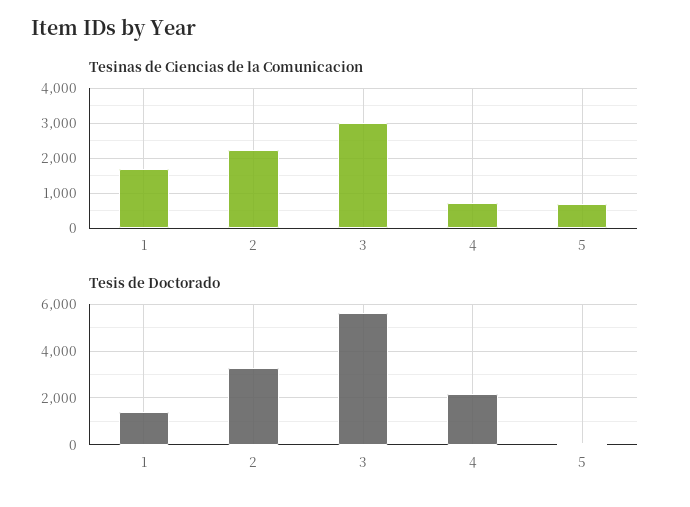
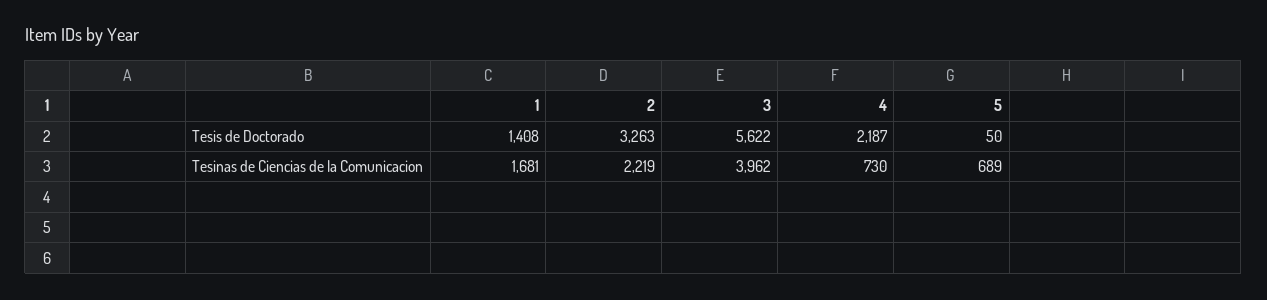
Tesinas de Ciencias de la Comunicacion, 3: 3000 -> 3962

